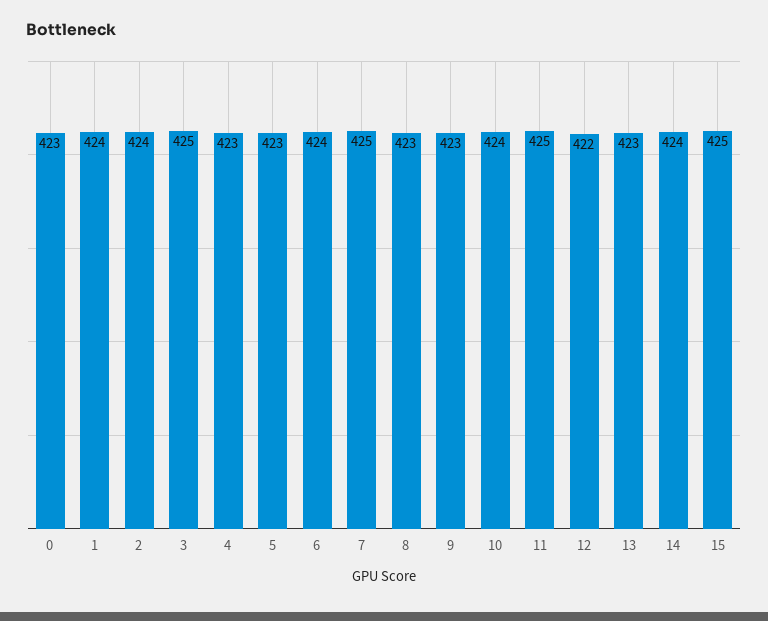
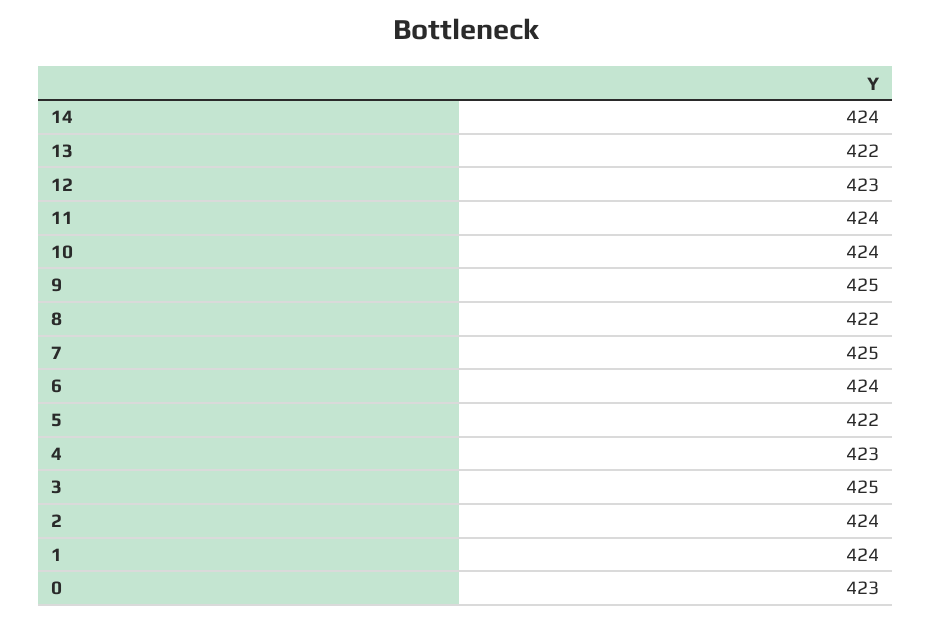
5: 423 -> 422
8: 423 -> 422
9: 423 -> 425
11: 425 -> 424
12: 422 -> 423
13: 423 -> 422
15: 425 -> none

